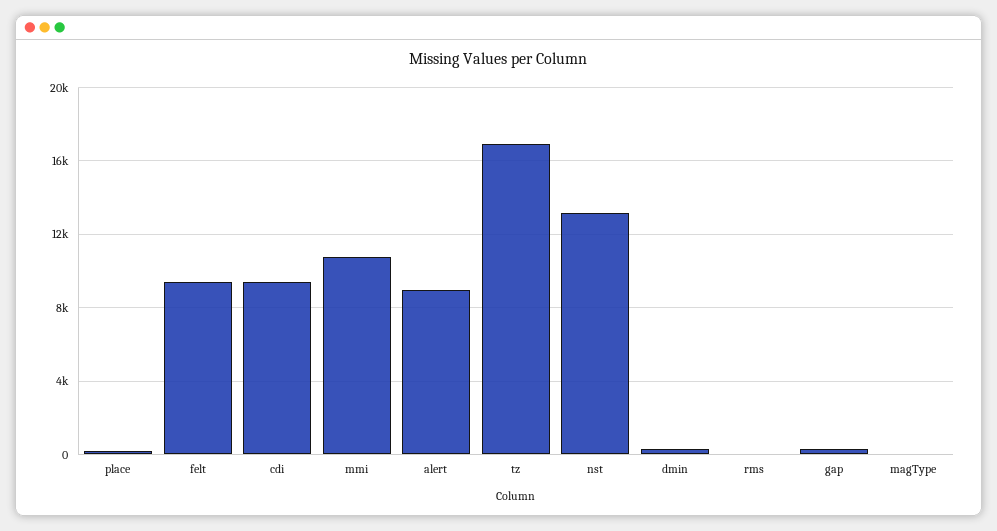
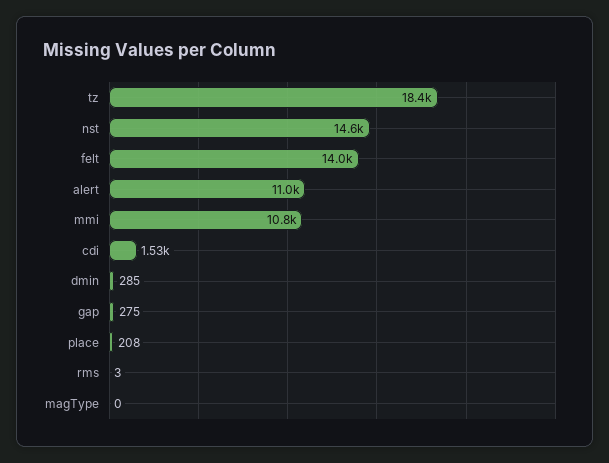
felt: 9500 -> 14000
cdi: 9500 -> 1530
alert: 9000 -> 11000
tz: 17000 -> 18400
nst: 13000 -> 14600

